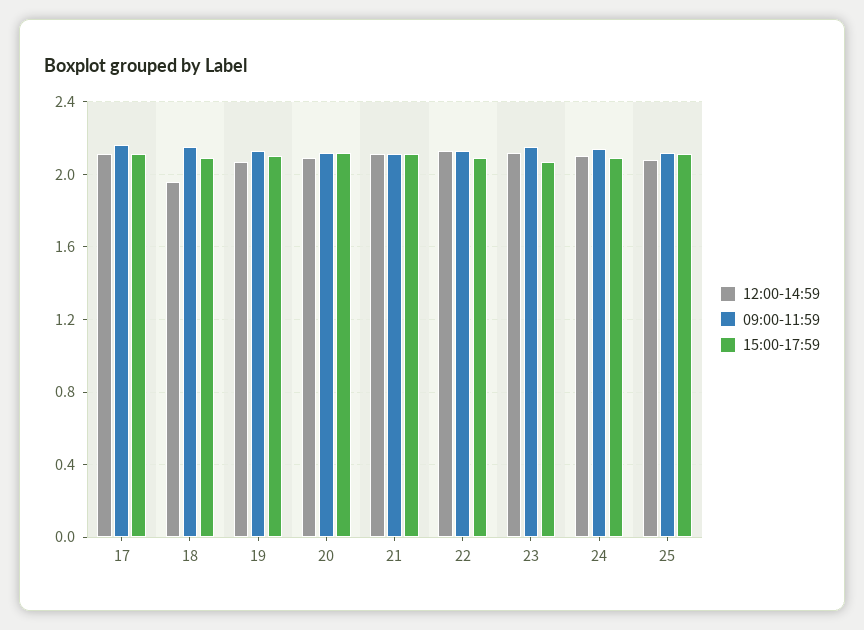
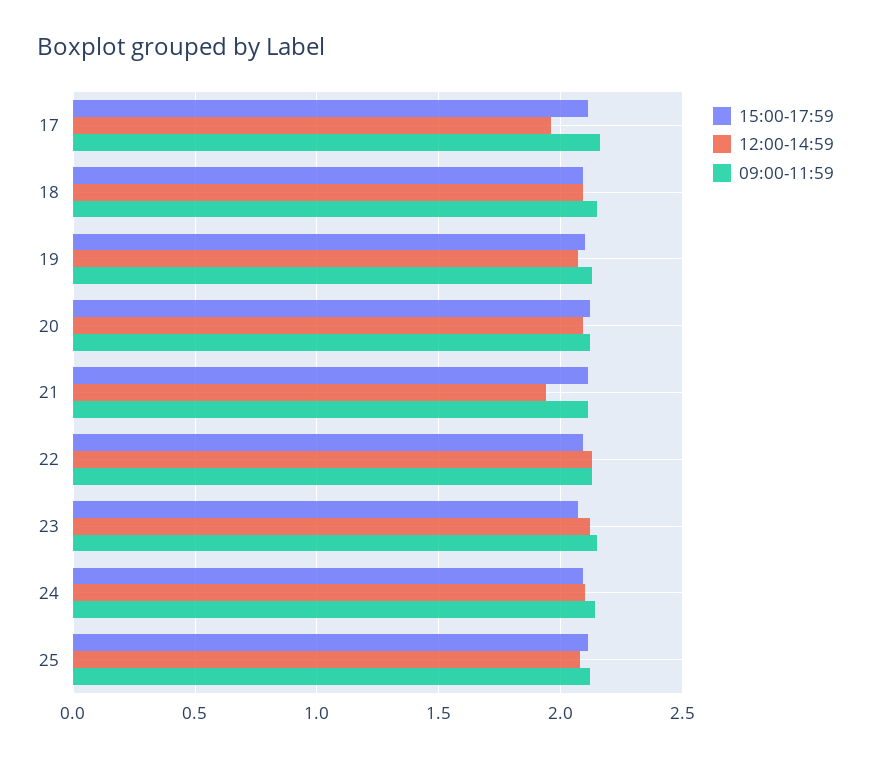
12:00-14:59, 17: 2.1 -> 1.95
12:00-14:59, 18: 1.95 -> 2.1
12:00-14:59, 21: 2.1 -> 1.95

